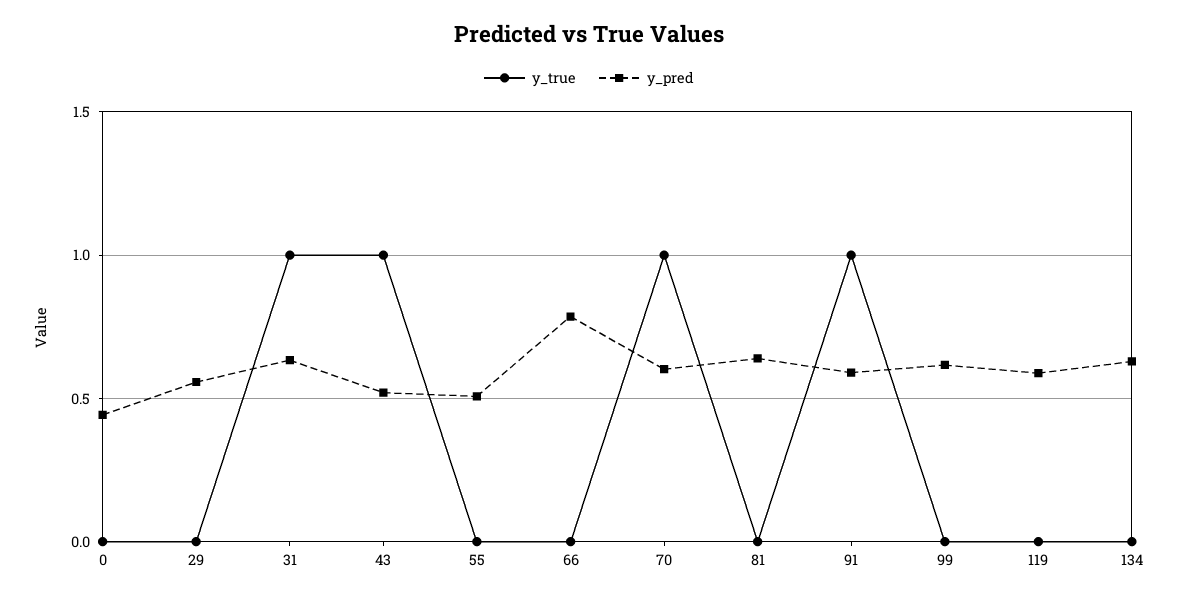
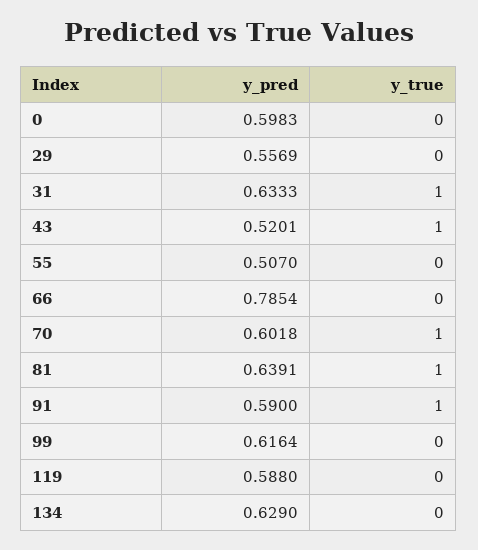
y_pred, 0: 0.45 -> 0.5983
y_true, 81: 0 -> 1

